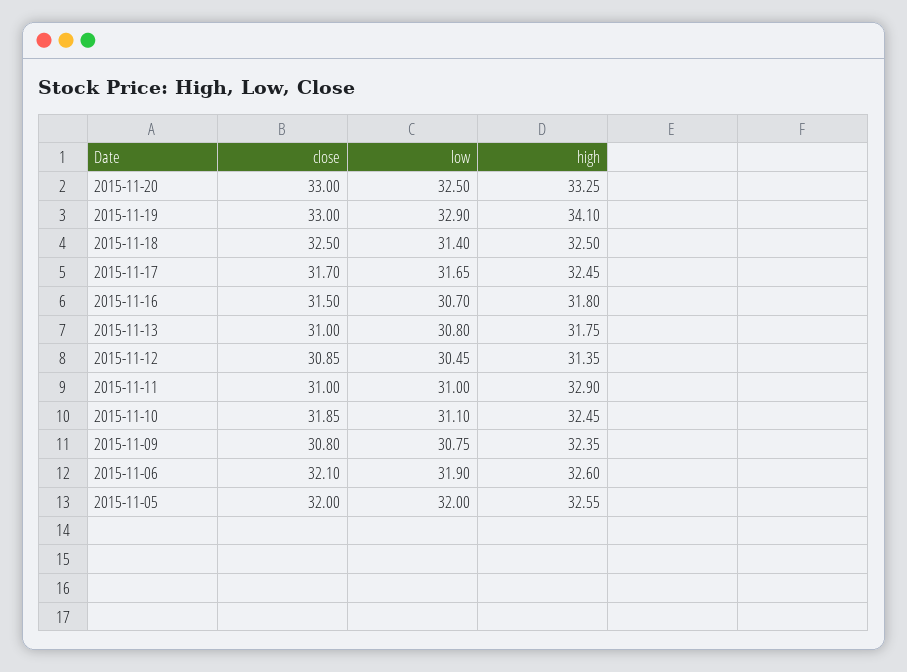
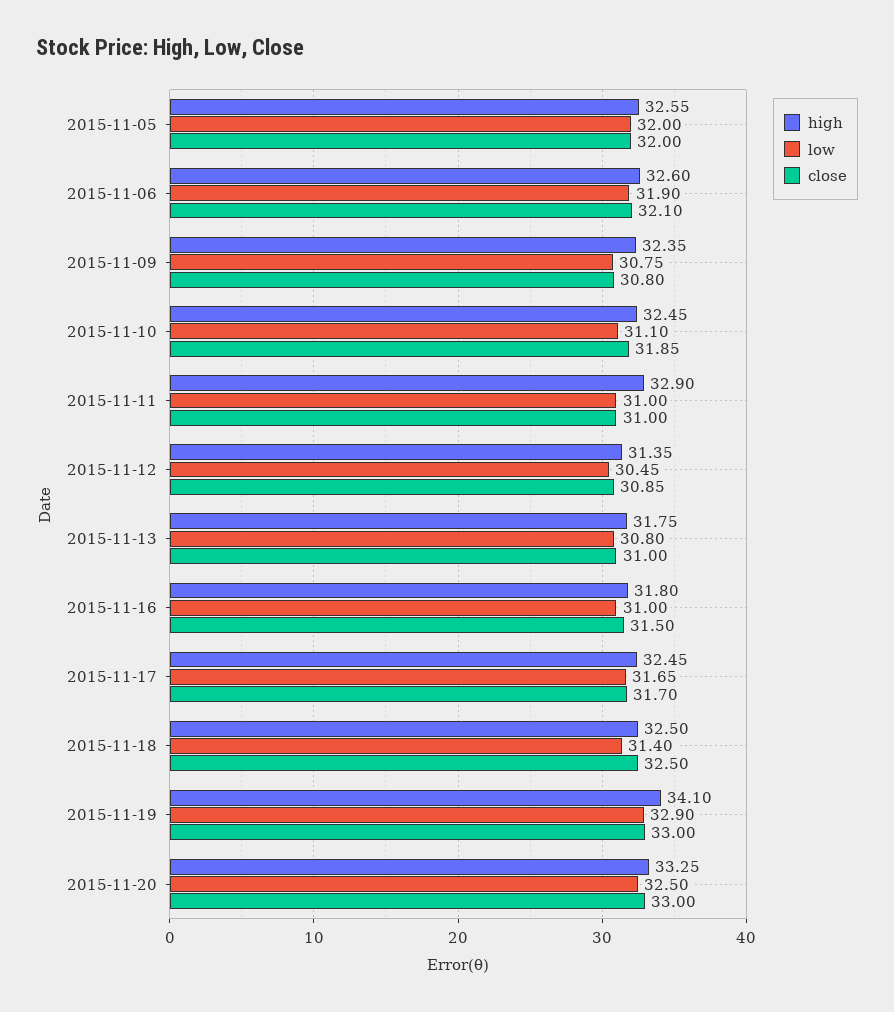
low, 2015-11-16: 30.7 -> 31

